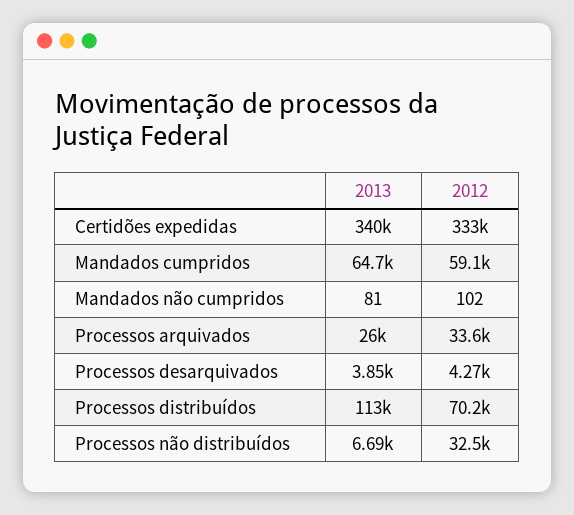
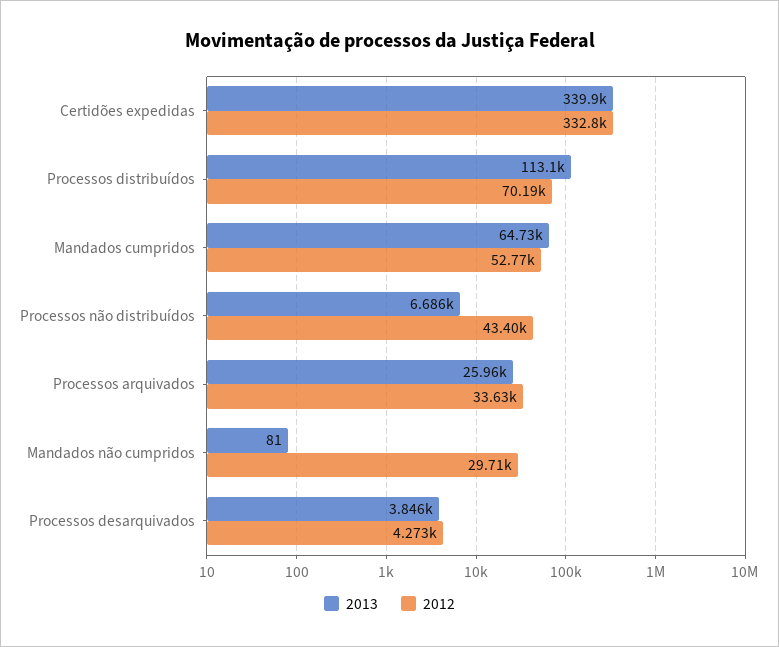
2012, Mandados cumpridos: 59100 -> 52770
2012, Mandados não cumpridos: 102 -> 29710
2012, Processos não distribuídos: 32500 -> 43400

